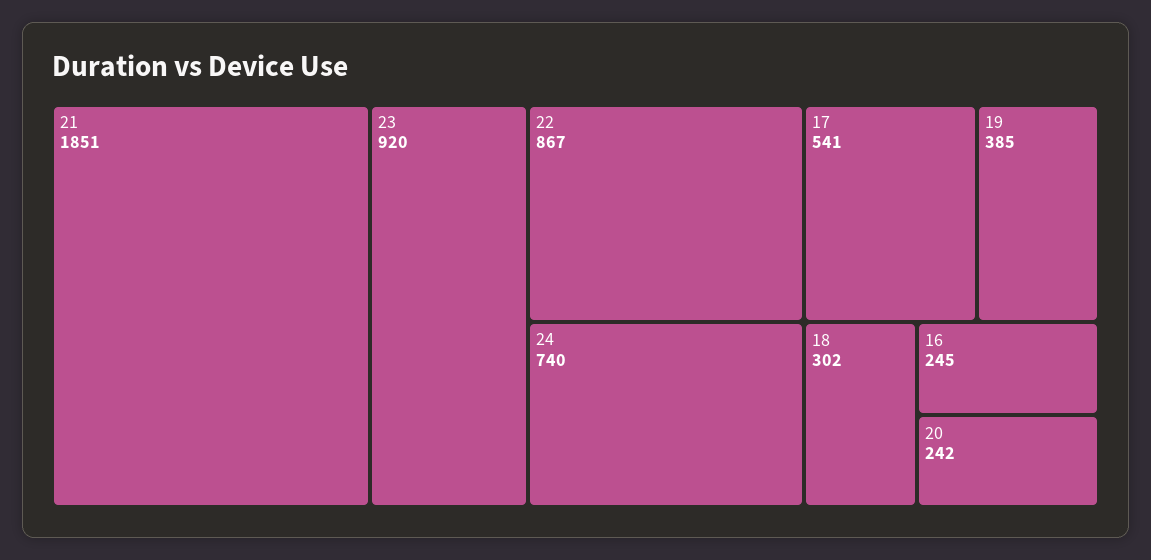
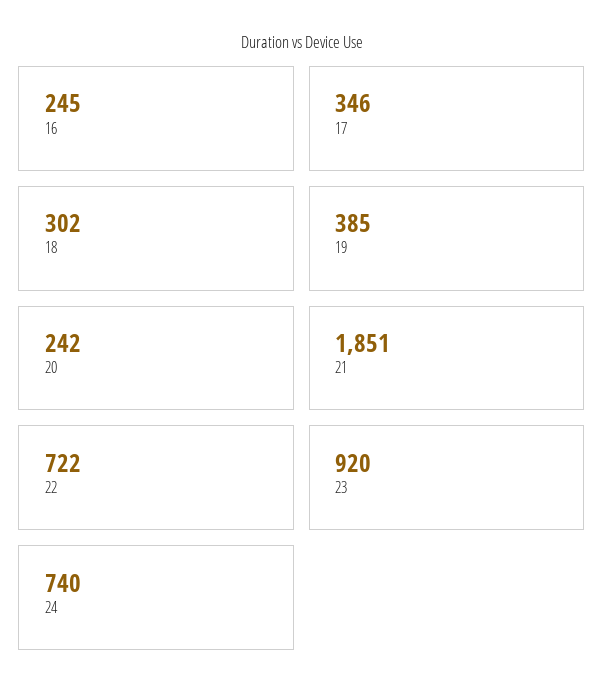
22: 867 -> 722
17: 541 -> 346

